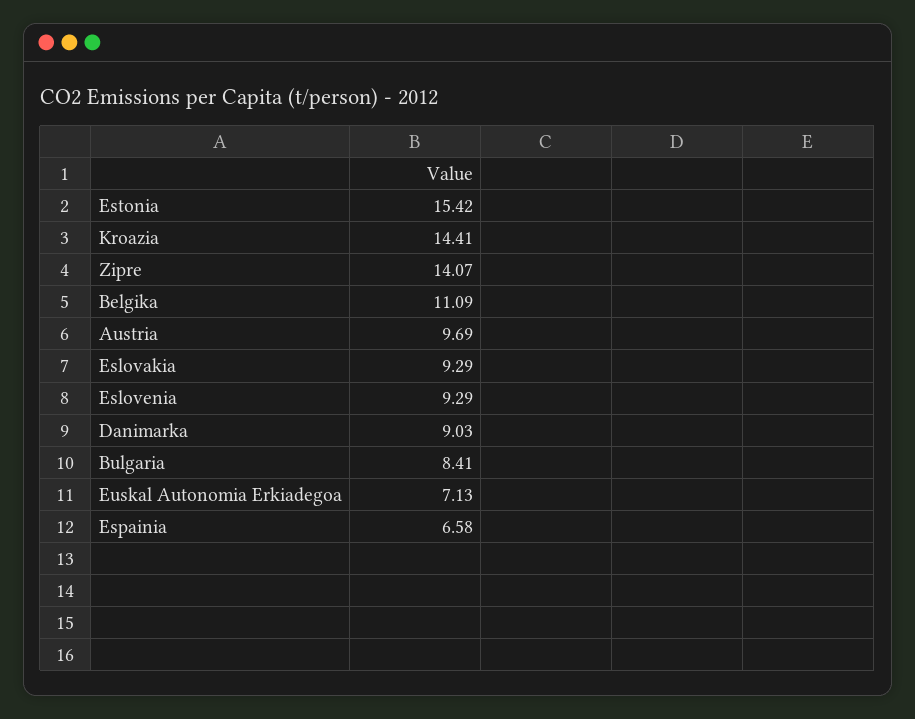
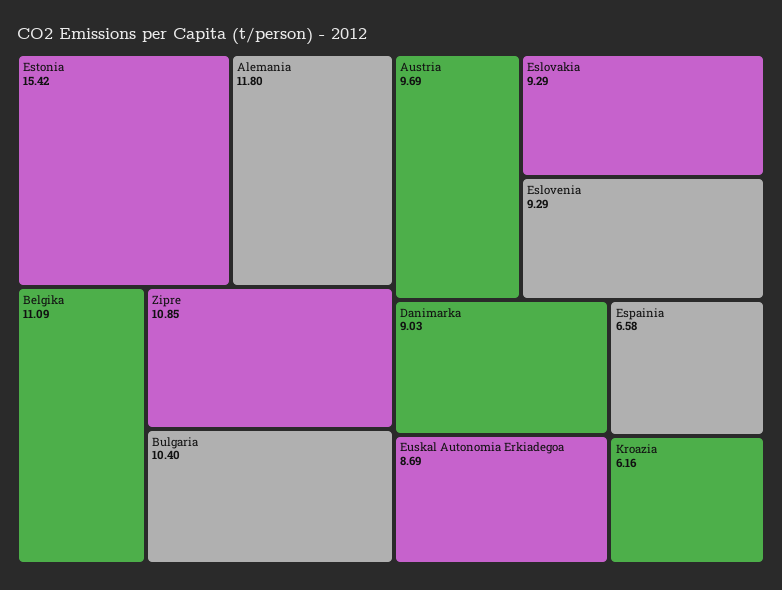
Kroazia: 14.41 -> 6.16
Zipre: 14.07 -> 10.85
Bulgaria: 8.41 -> 10.4
Euskal Autonomia Erkiadegoa: 7.13 -> 8.69
Alemania: none -> 11.8

